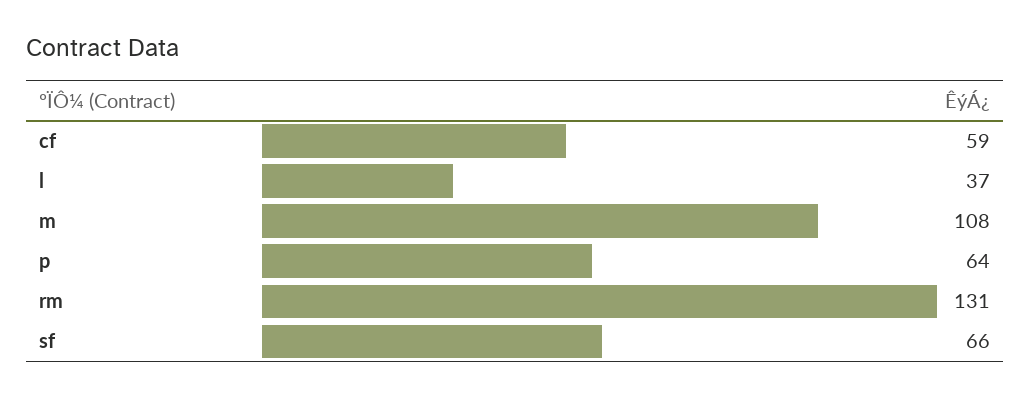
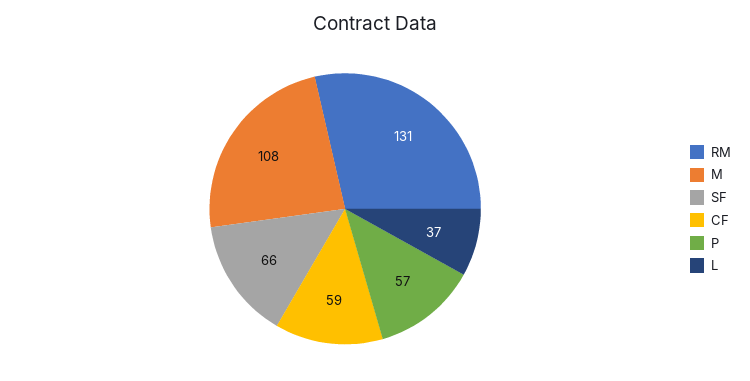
p: 64 -> 57

